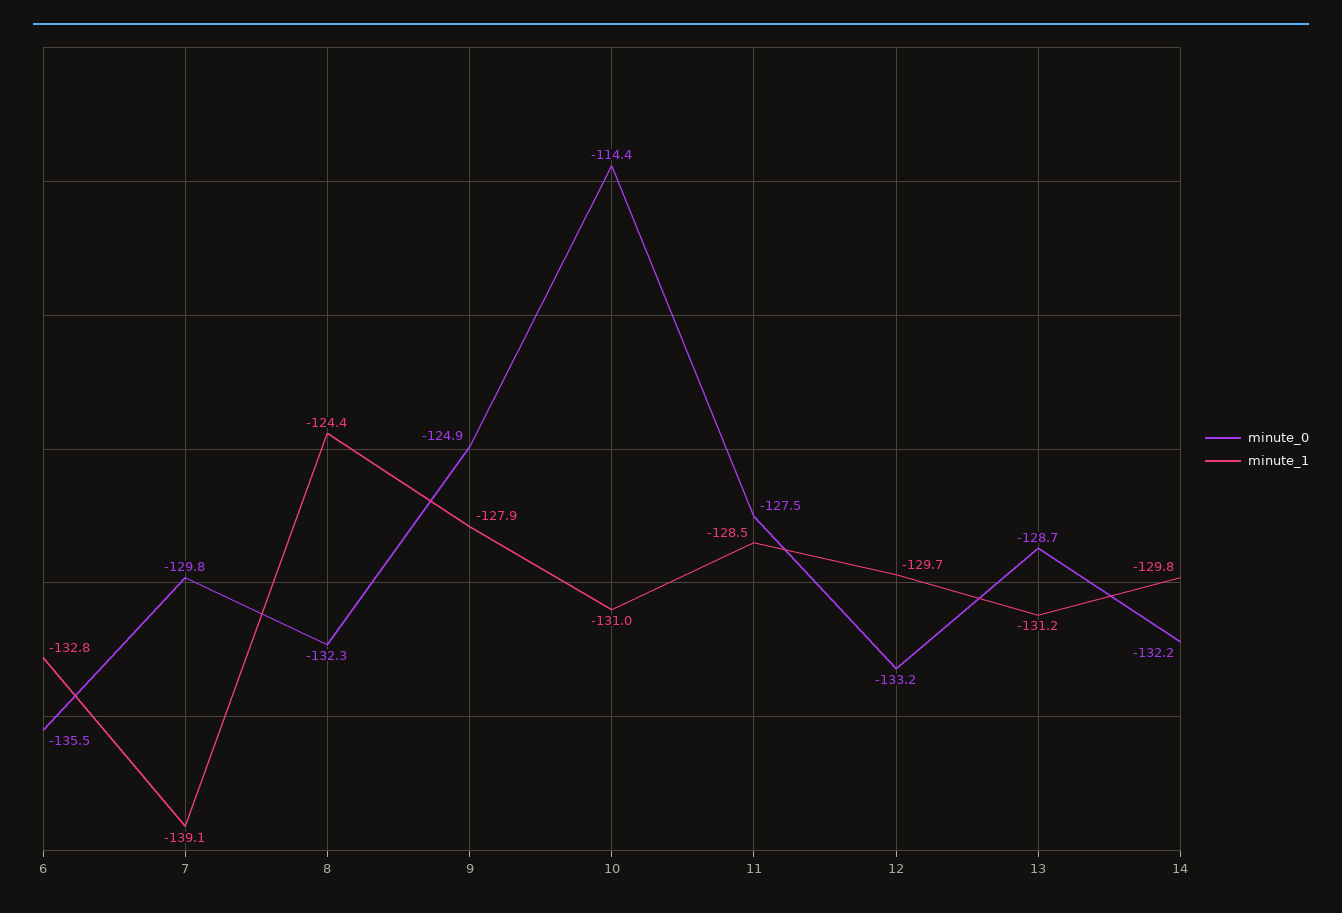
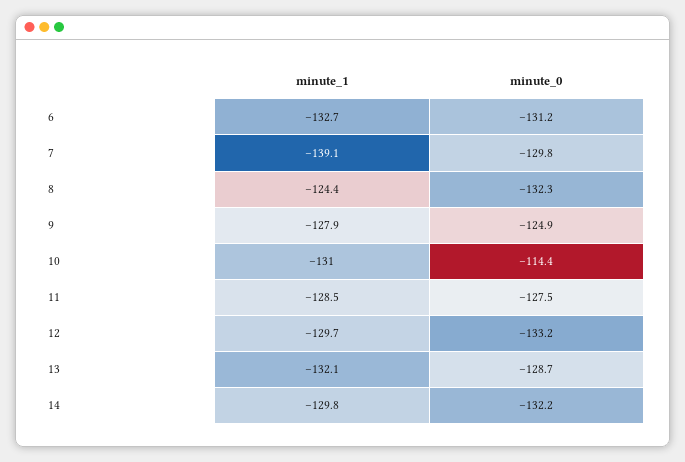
minute_0, 6: -135.5 -> -131.2
minute_1, 6: -132.8 -> -132.7
minute_1, 13: -131.2 -> -132.1

